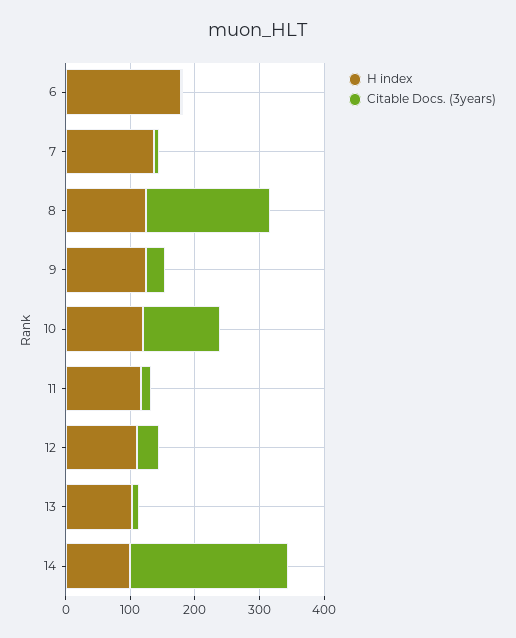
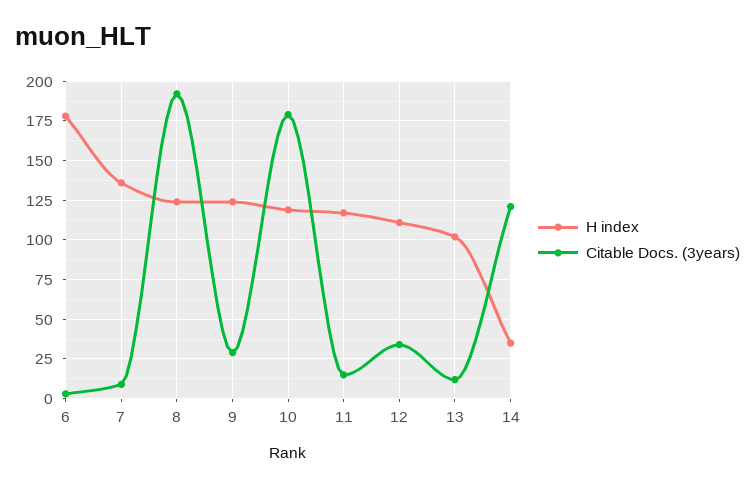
Citable Docs. (3years), 10: 120 -> 180
H index, 14: 100 -> 35
Citable Docs. (3years), 14: 240 -> 120

